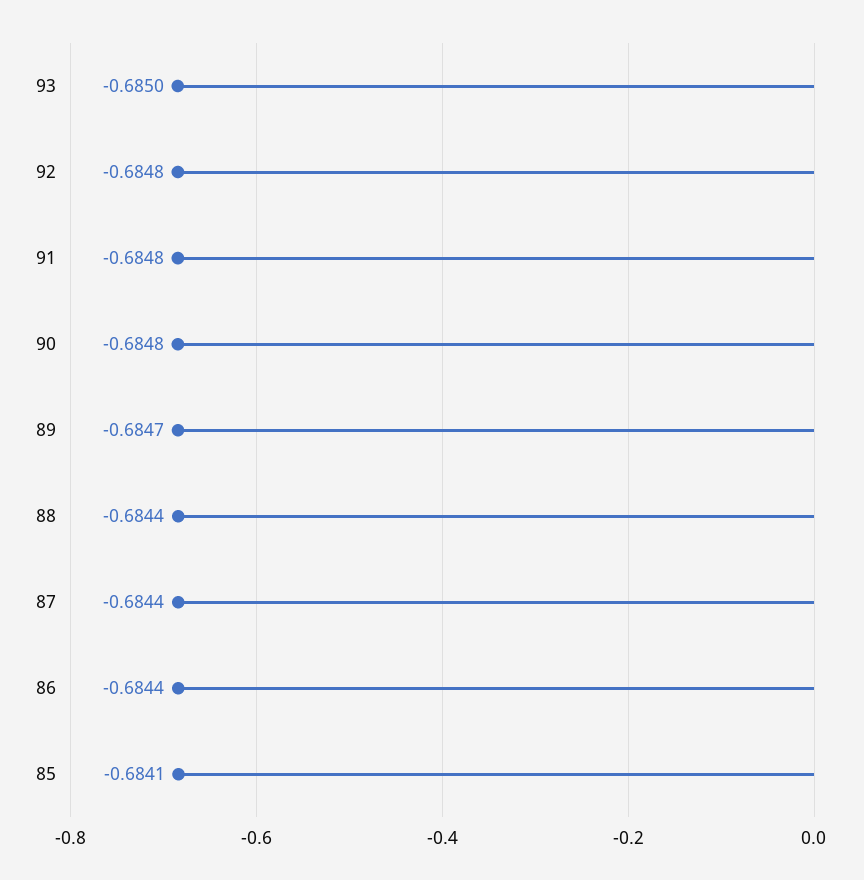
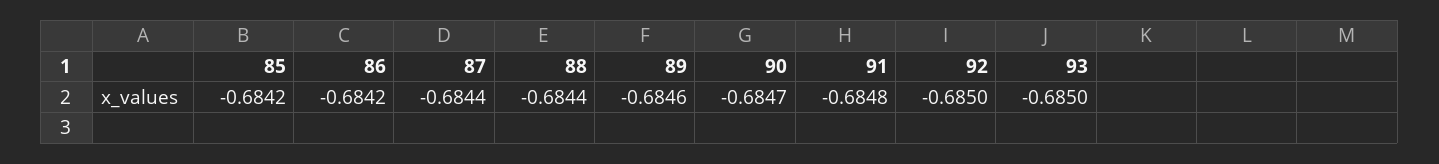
92: -0.6848 -> -0.685
90: -0.6848 -> -0.6847
89: -0.6847 -> -0.6846
86: -0.6844 -> -0.6842
85: -0.6841 -> -0.6842

